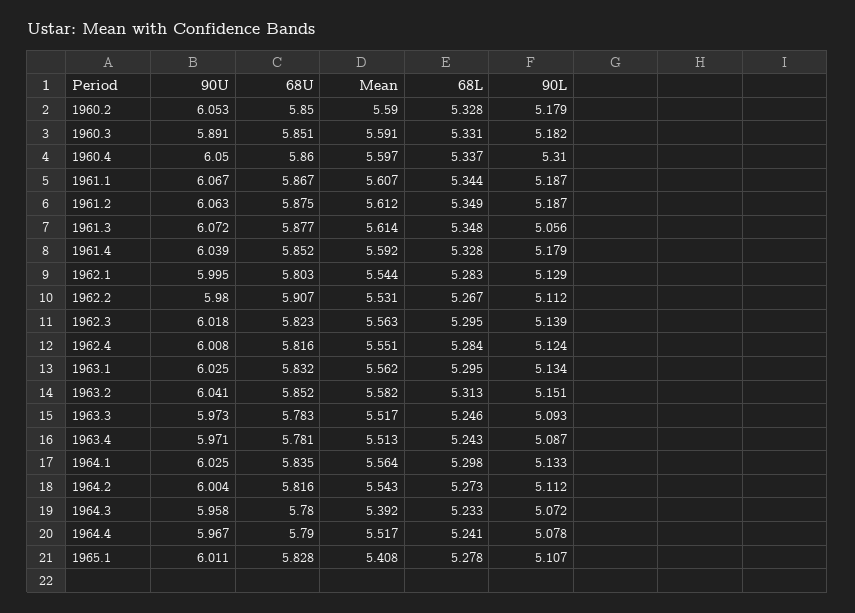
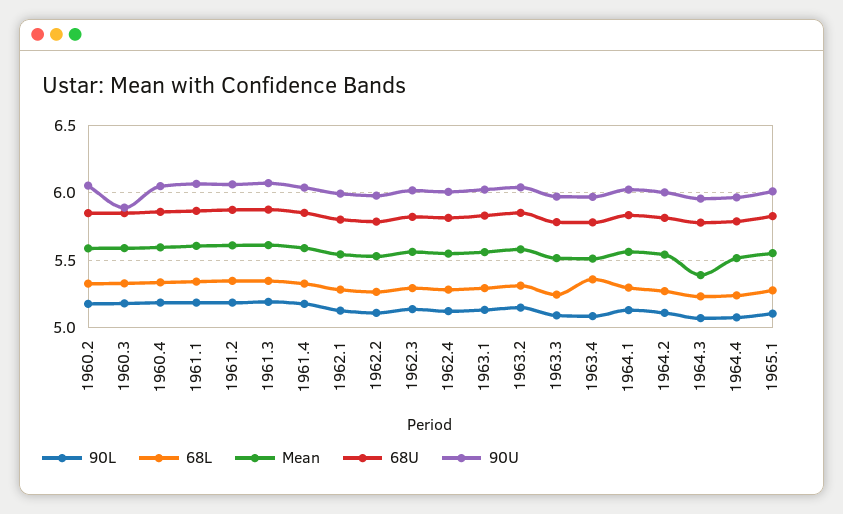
90L, 1960.4: 5.31 -> 5.2
90L, 1961.3: 5.056 -> 5.2
68U, 1962.2: 5.907 -> 5.8
68L, 1963.4: 5.243 -> 5.35
Mean, 1965.1: 5.408 -> 5.55

